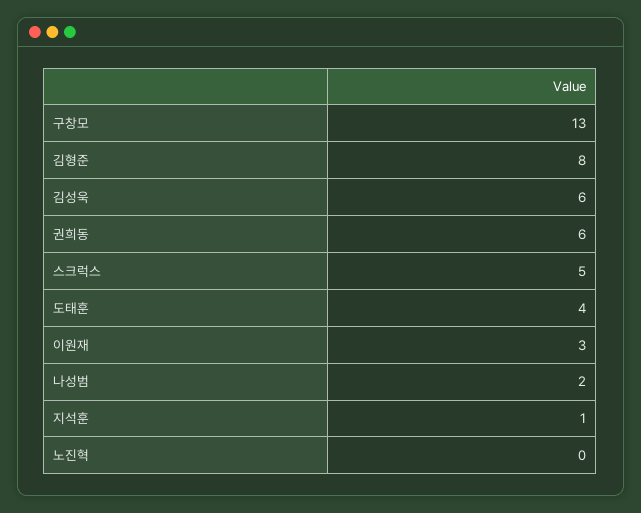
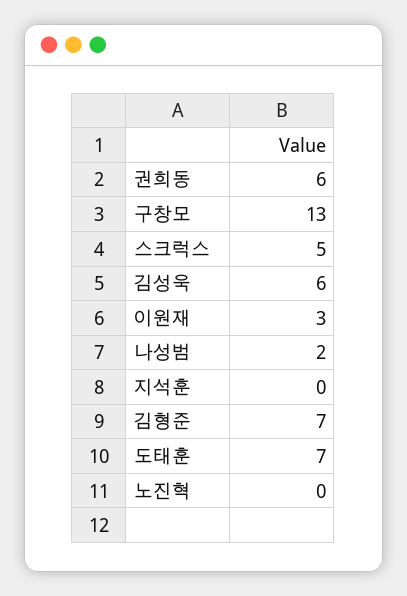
김형준: 8 -> 7
도태훈: 4 -> 7
지석훈: 1 -> 0

